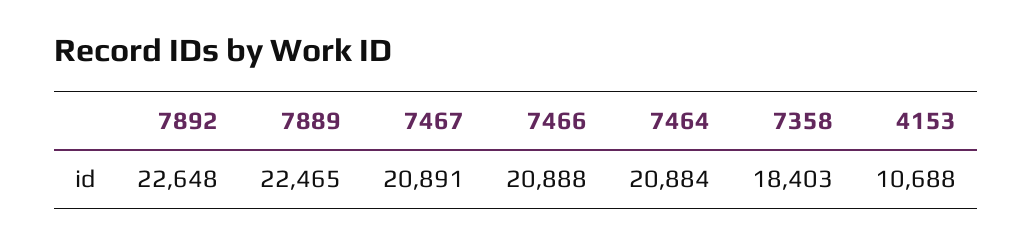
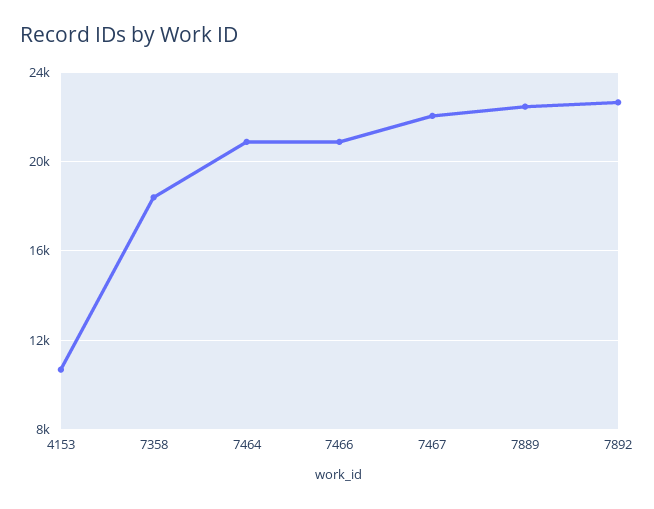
7467: 20891 -> 22000

